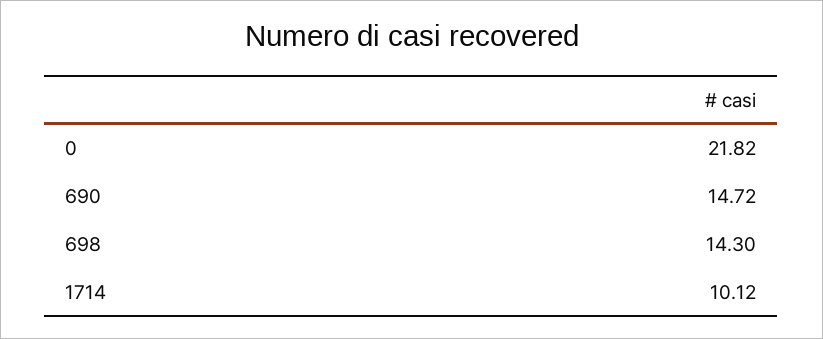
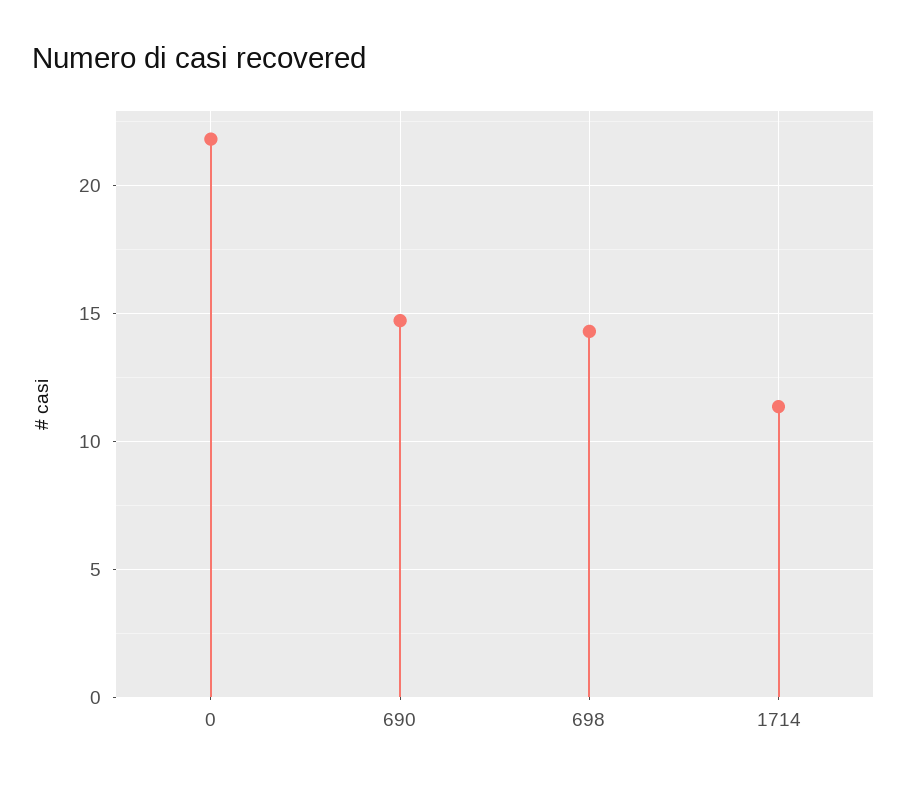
1714: 10.12 -> 11.5

